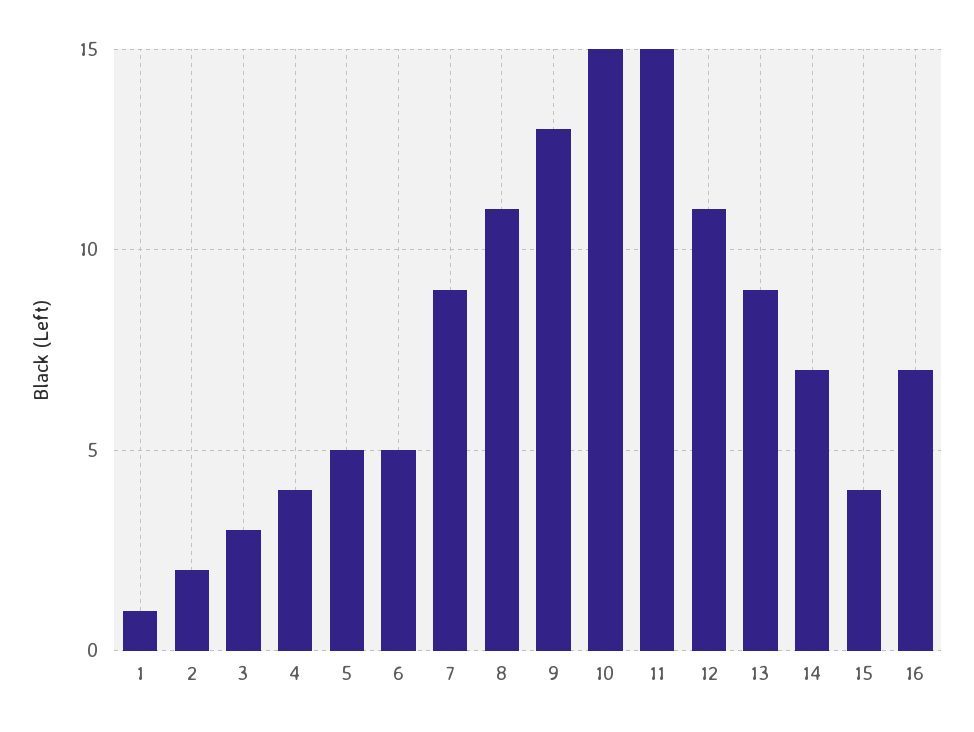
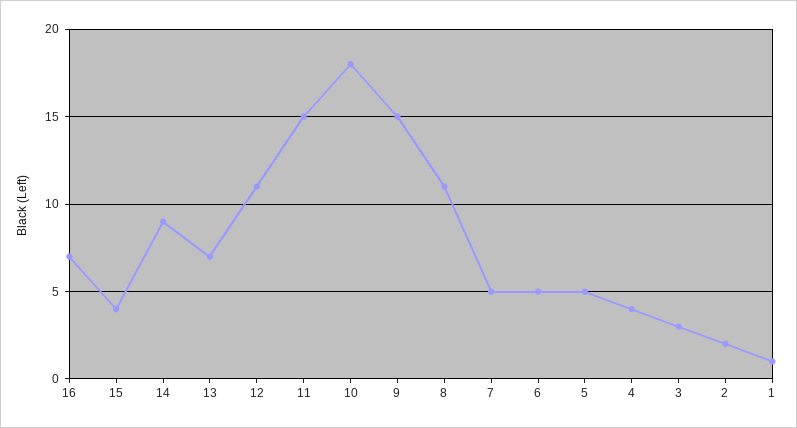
7: 9 -> 5
9: 13 -> 15
10: 15 -> 18
13: 9 -> 7
14: 7 -> 9

